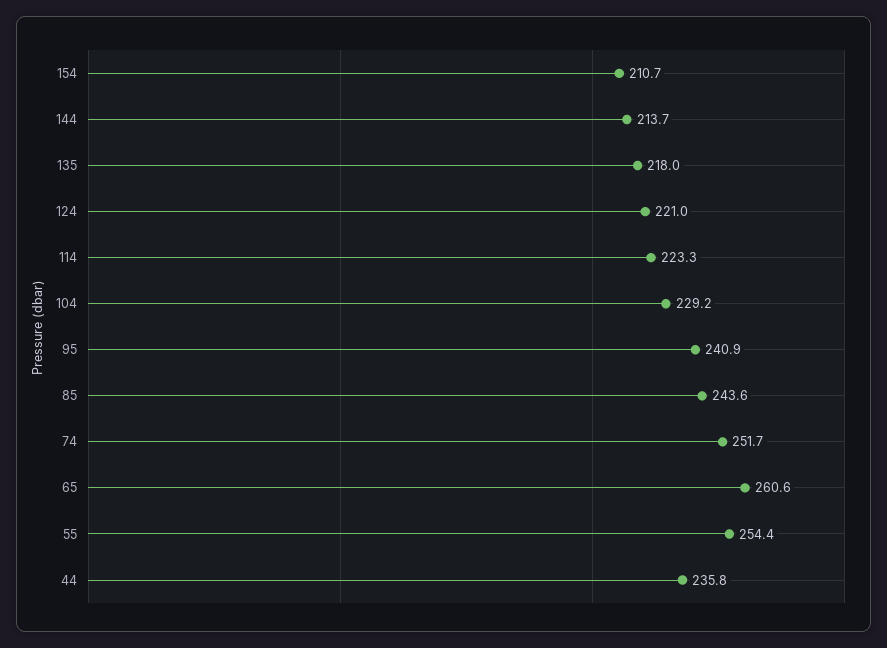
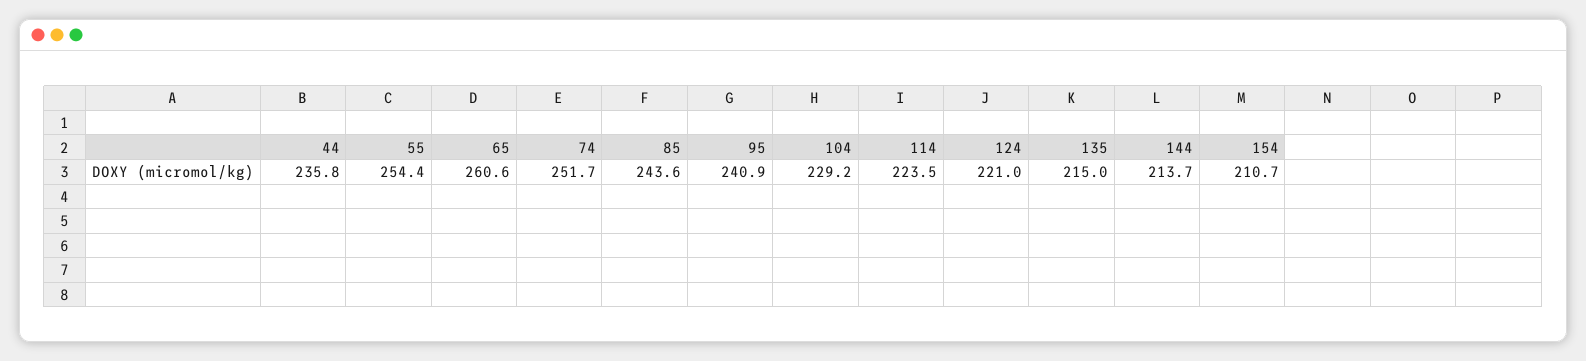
135: 218 -> 215
114: 223.3 -> 223.5

